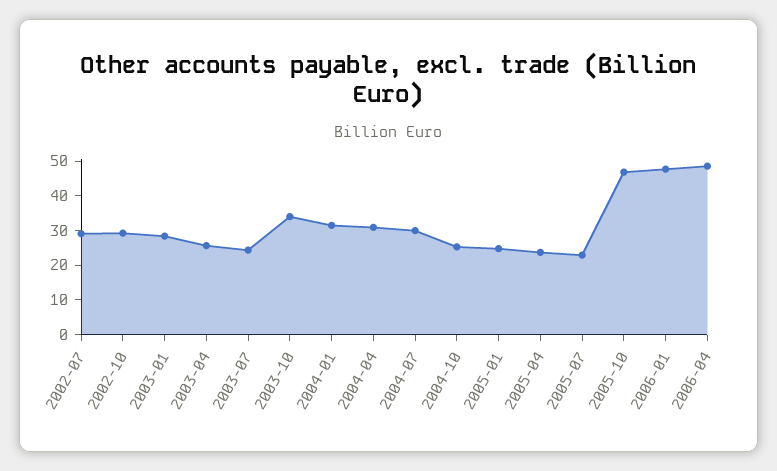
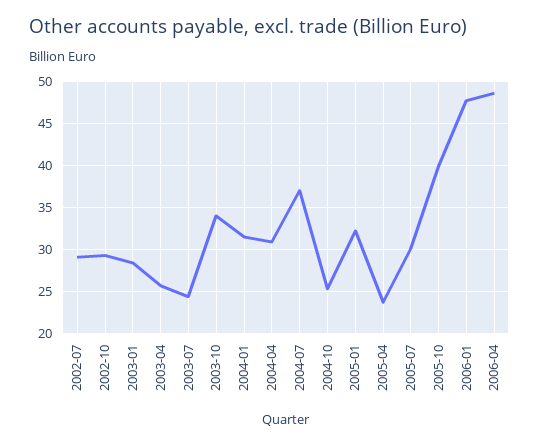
2004-07: 30 -> 37
2005-01: 25 -> 32
2005-07: 22.5 -> 30
2005-10: 47.5 -> 40

